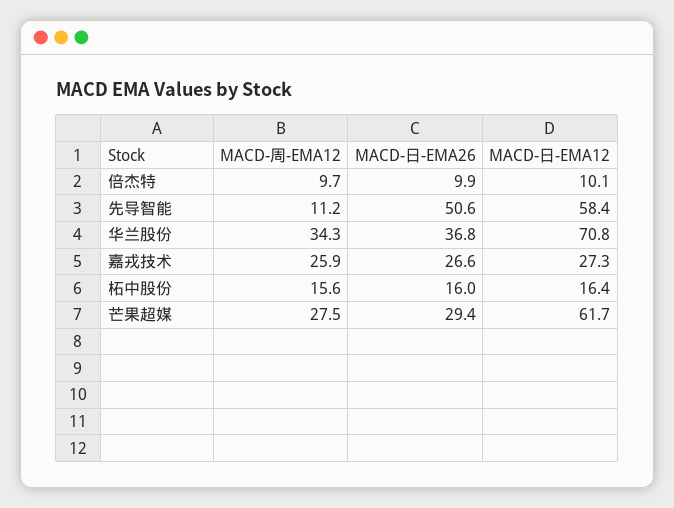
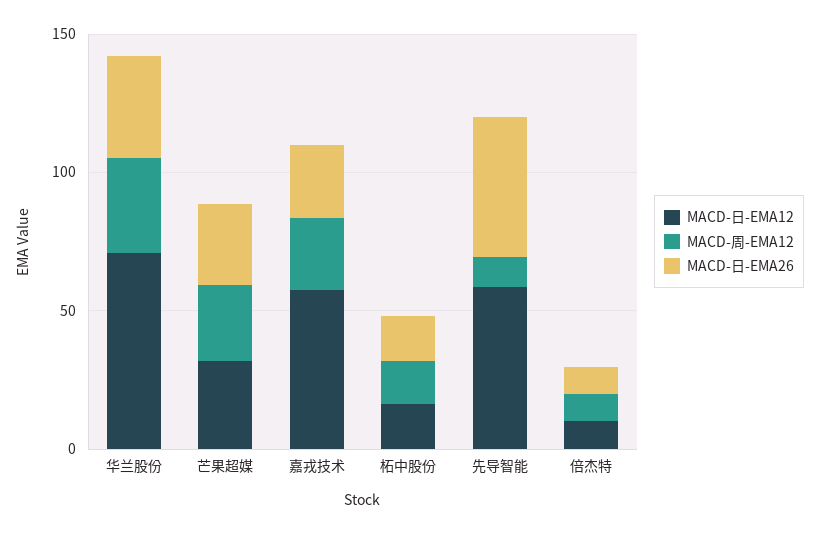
MACD-日-EMA12, 嘉戎技术: 27.3 -> 60
MACD-日-EMA12, 芒果超媒: 61.7 -> 30

